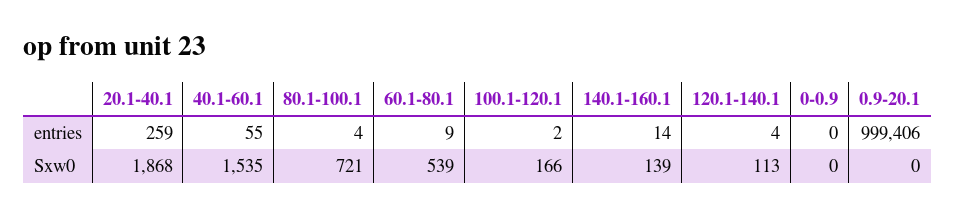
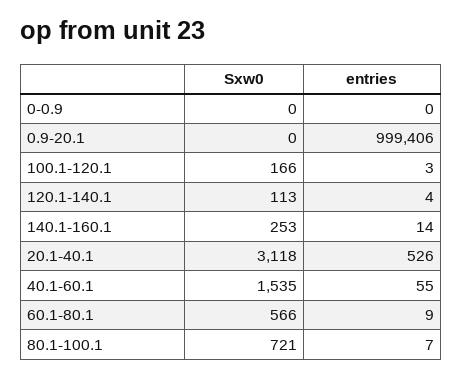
20.1-40.1, entries: 259 -> 526
80.1-100.1, entries: 4 -> 7
100.1-120.1, entries: 2 -> 3
20.1-40.1, Sxw0: 1868 -> 3118
60.1-80.1, Sxw0: 539 -> 566
140.1-160.1, Sxw0: 139 -> 253

